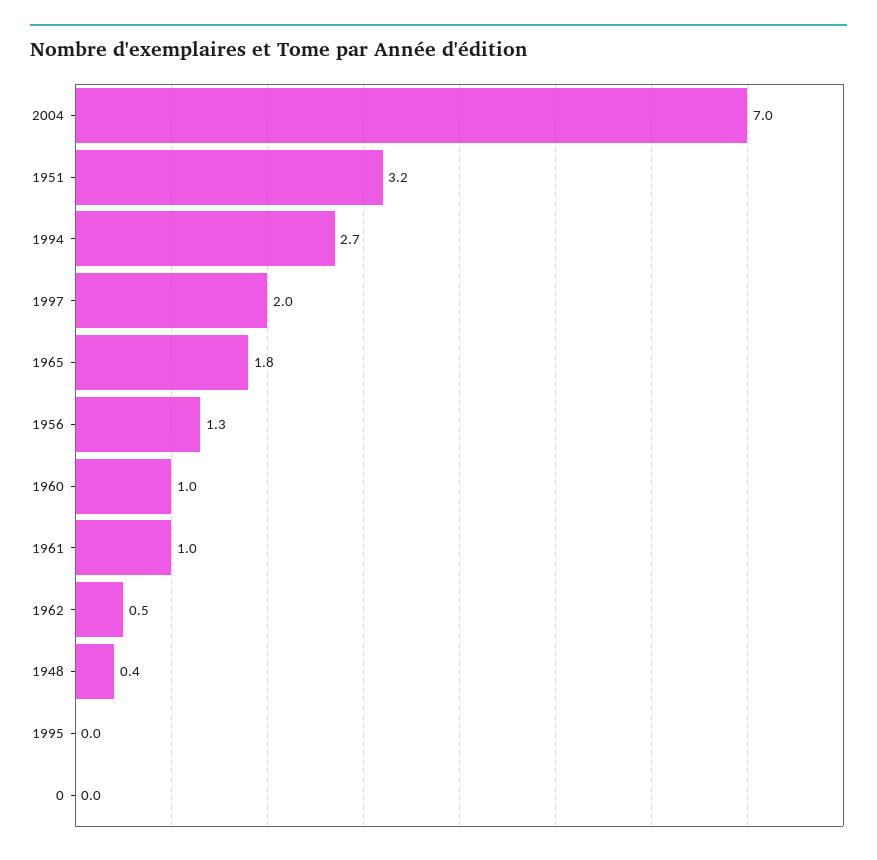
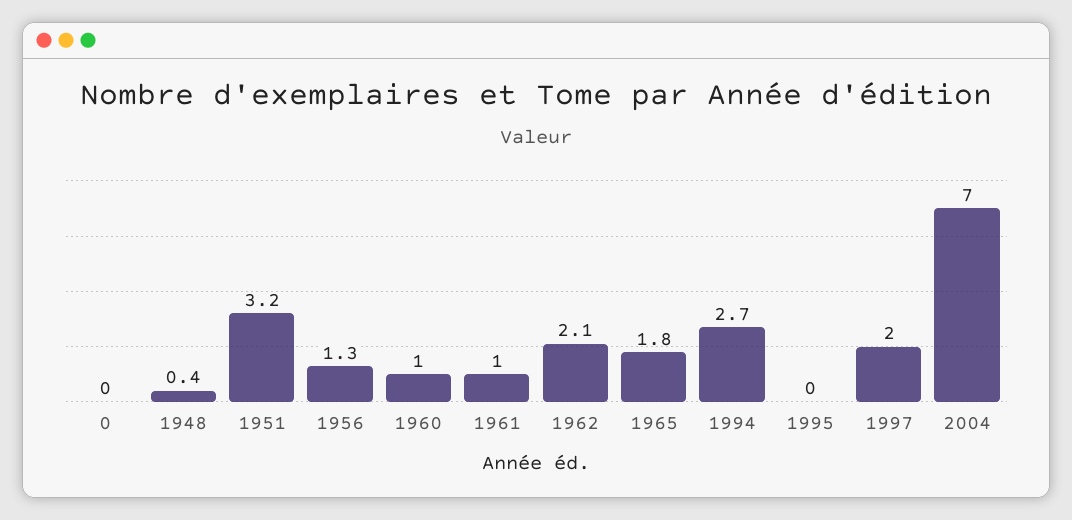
1962: 0.5 -> 2.1

